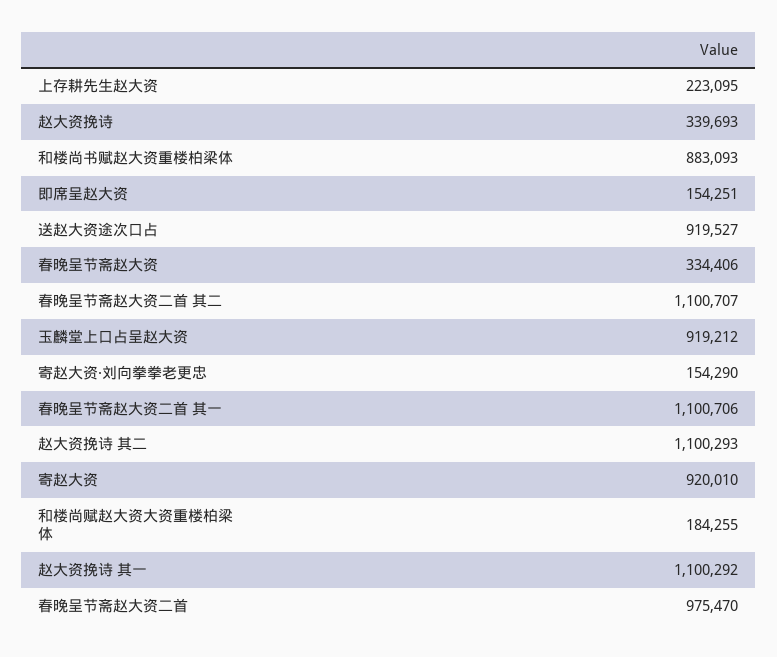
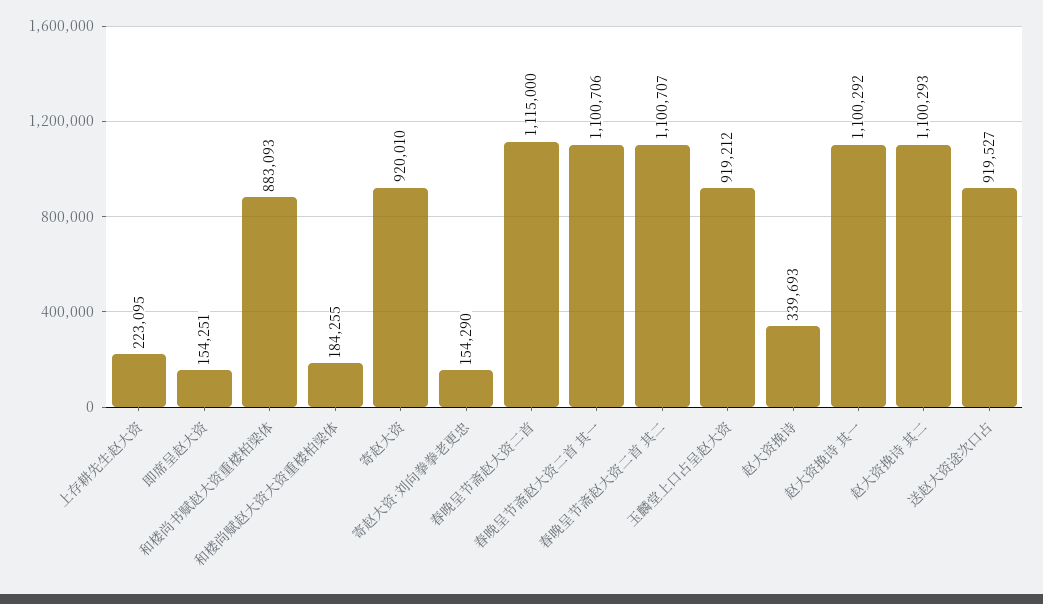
春晚呈节斋赵大资: 334406 -> none
春晚呈节斋赵大资二首: 975470 -> 1115000

